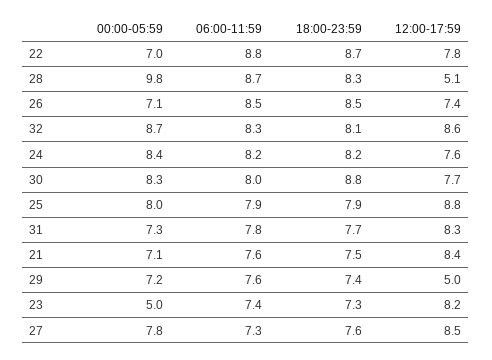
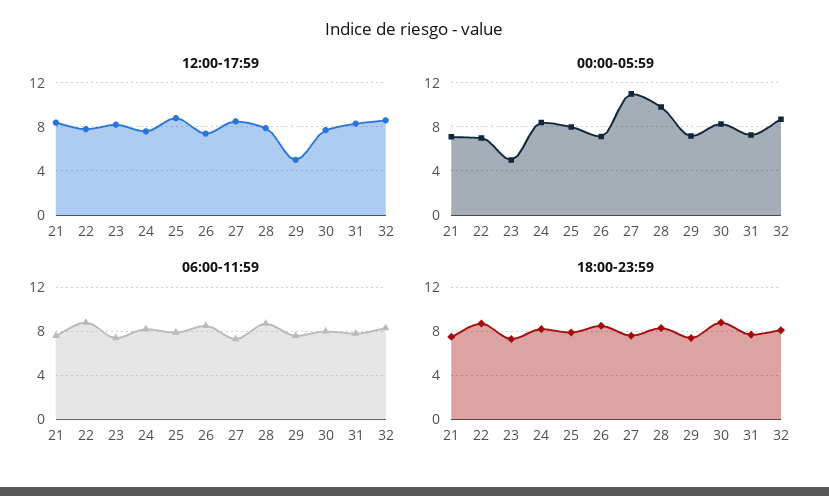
12:00-17:59, 28: 5.1 -> 8
00:00-05:59, 27: 7.8 -> 11

